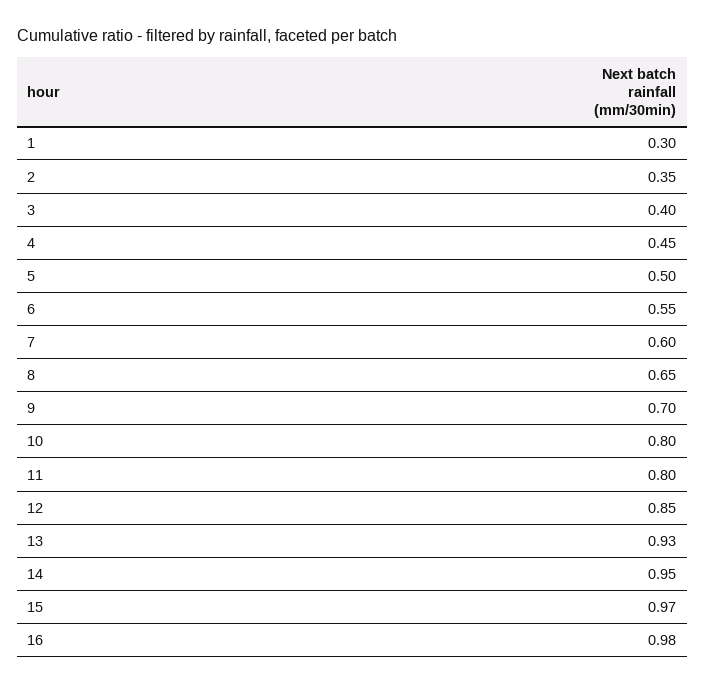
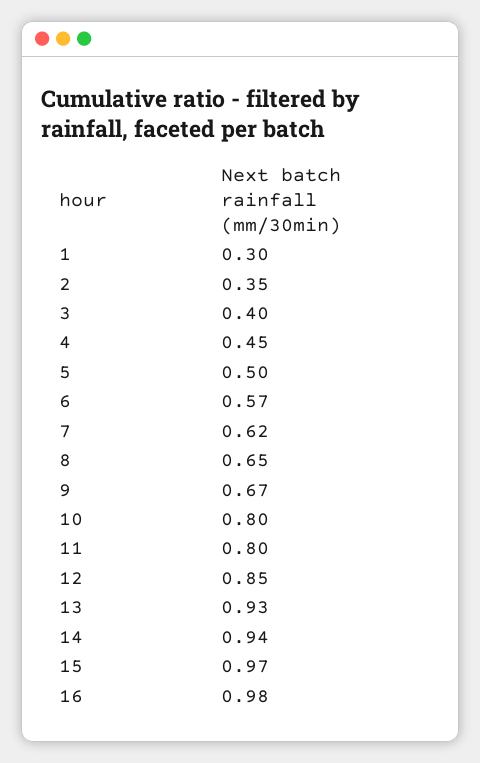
6: 0.55 -> 0.57
7: 0.6 -> 0.62
9: 0.7 -> 0.67
14: 0.95 -> 0.94

